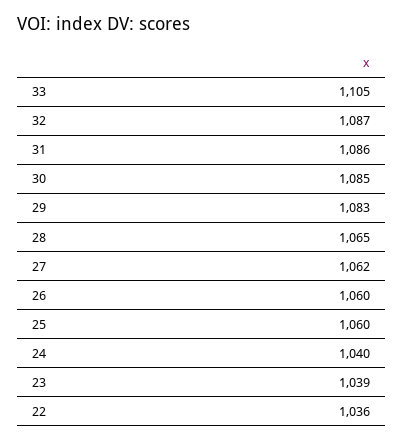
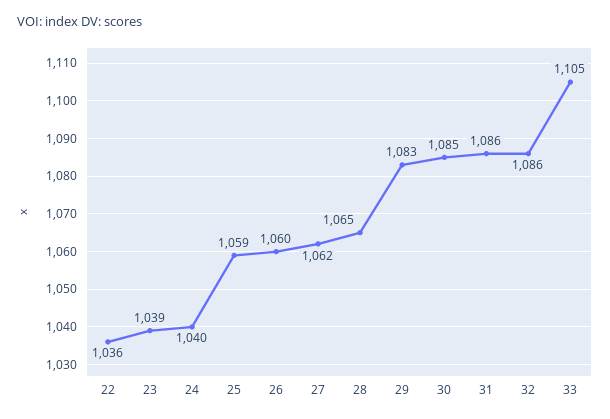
32: 1087 -> 1086
25: 1060 -> 1059

